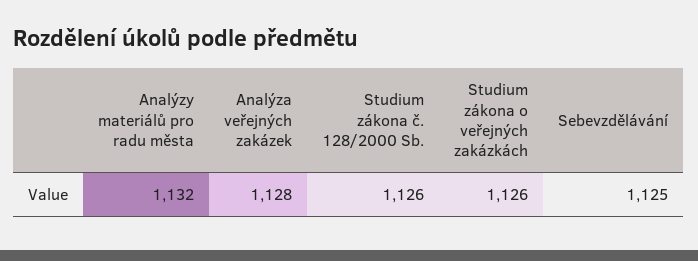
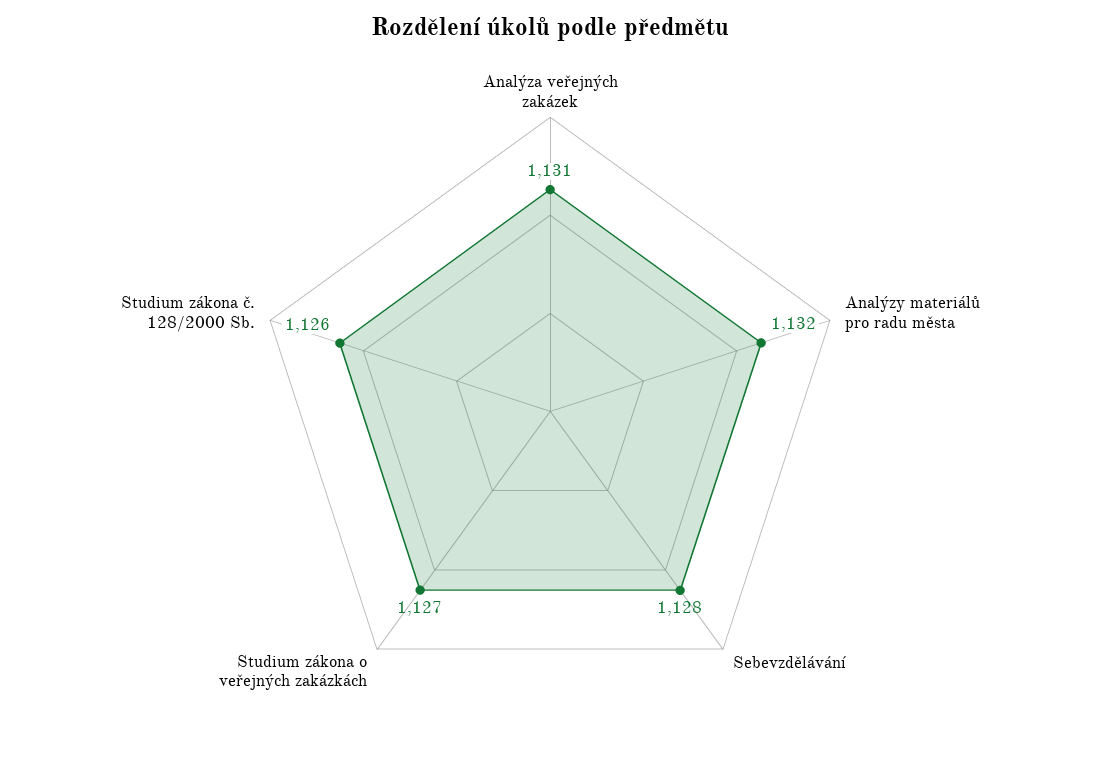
Analýza veřejných zakázek: 1128 -> 1131
Studium zákona o veřejných zakázkách: 1126 -> 1127
Sebevzdělávání: 1125 -> 1128

